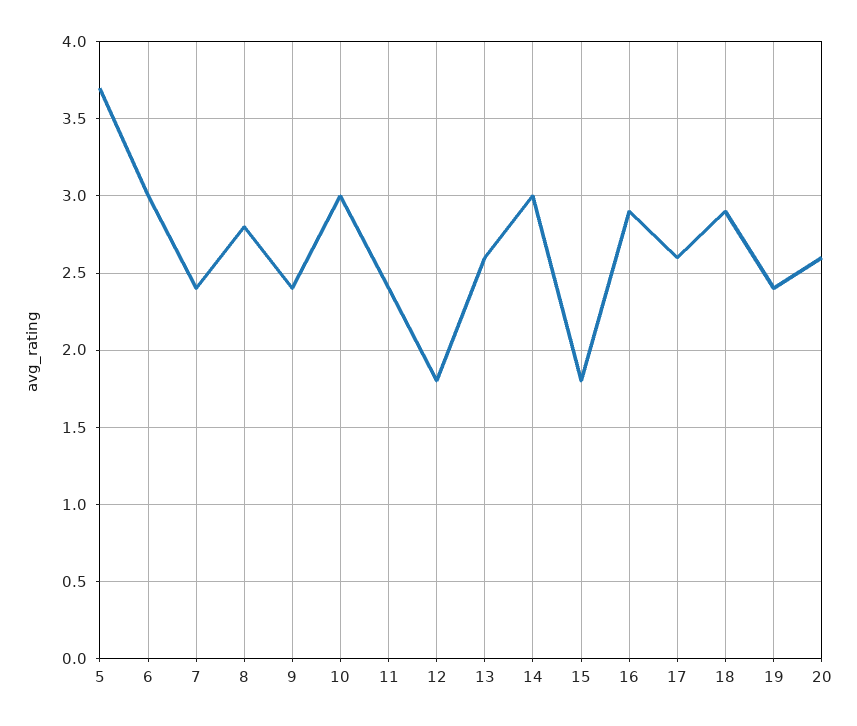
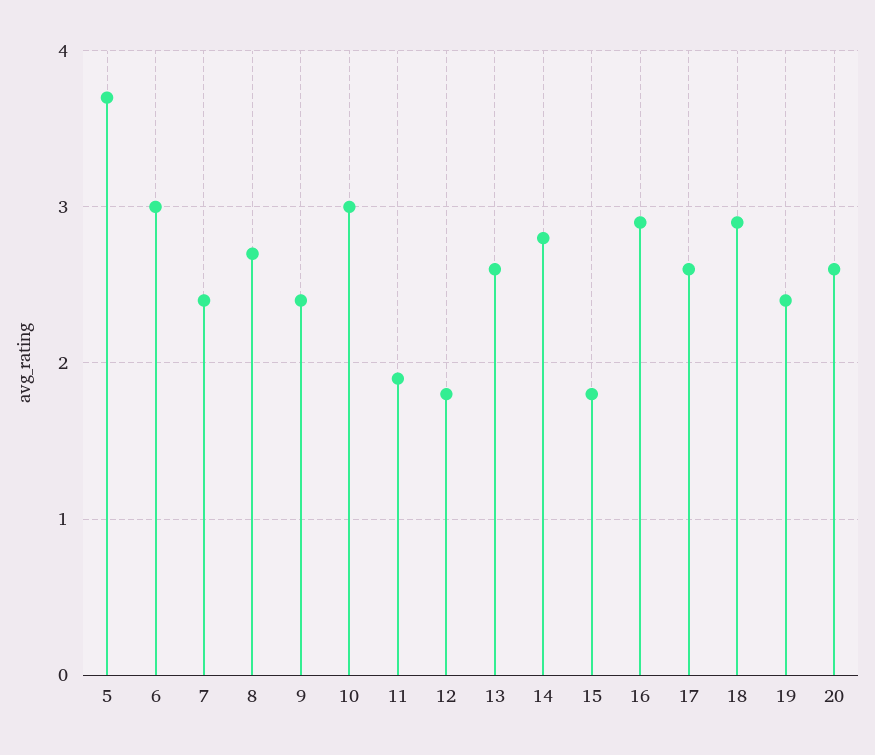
8: 2.8 -> 2.7
11: 2.4 -> 1.9
14: 3 -> 2.8

